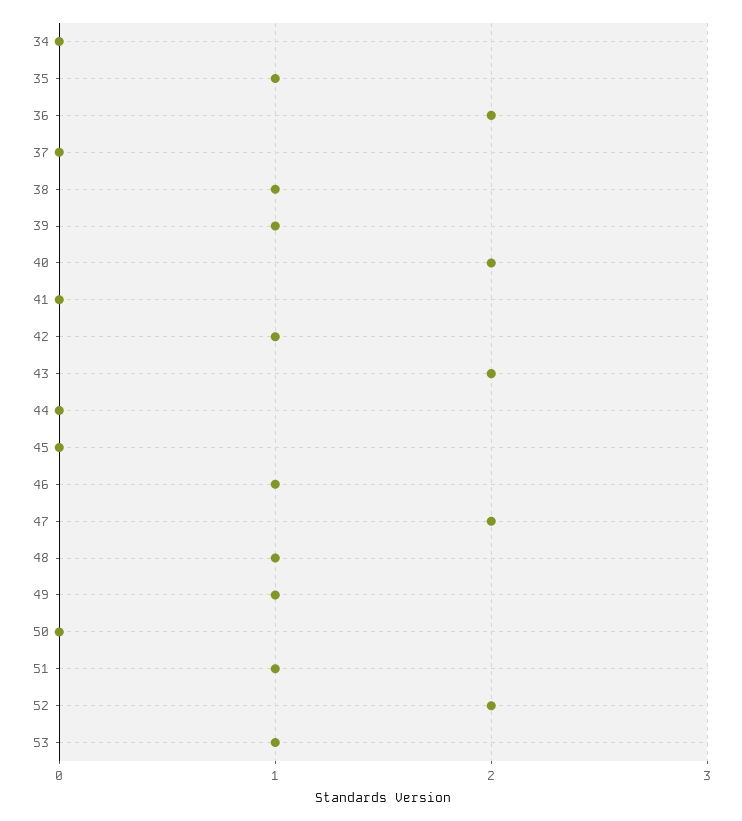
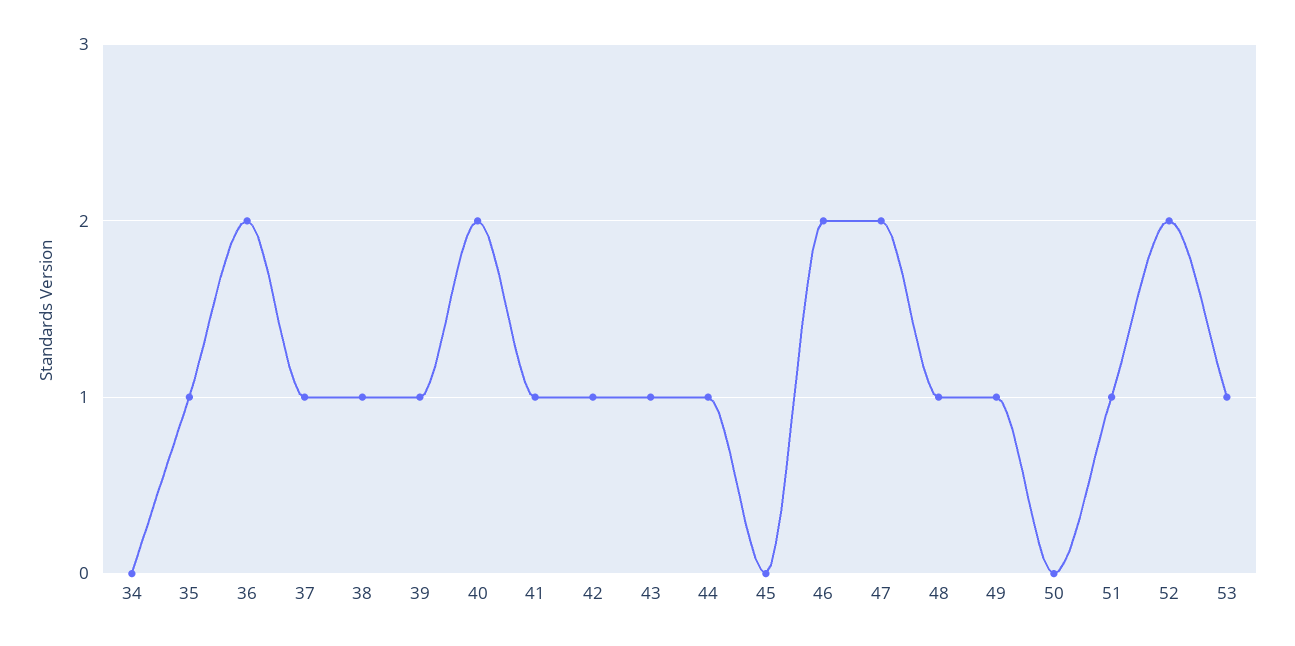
37: 0 -> 1
41: 0 -> 1
43: 2 -> 1
44: 0 -> 1
46: 1 -> 2

